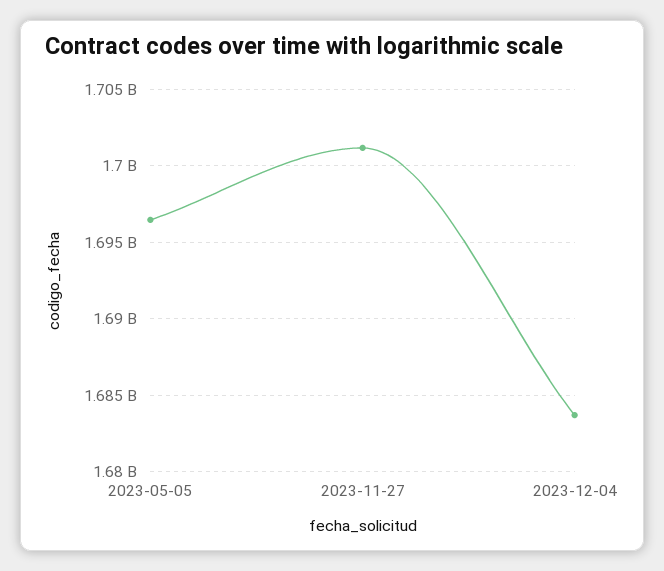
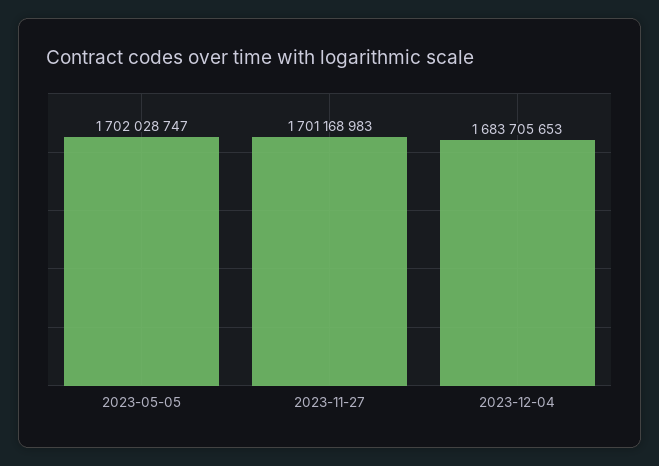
2023-05-05: 1696500000 -> 1702028747

